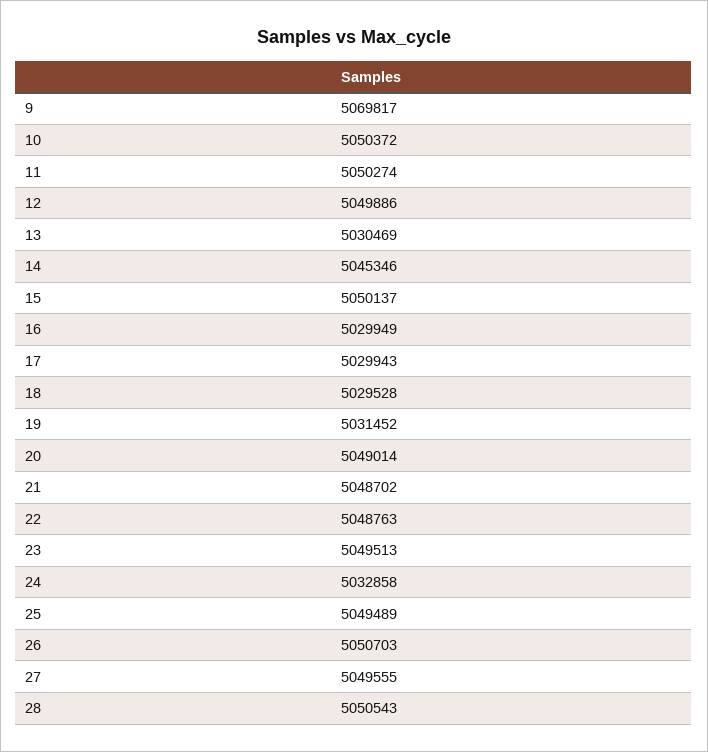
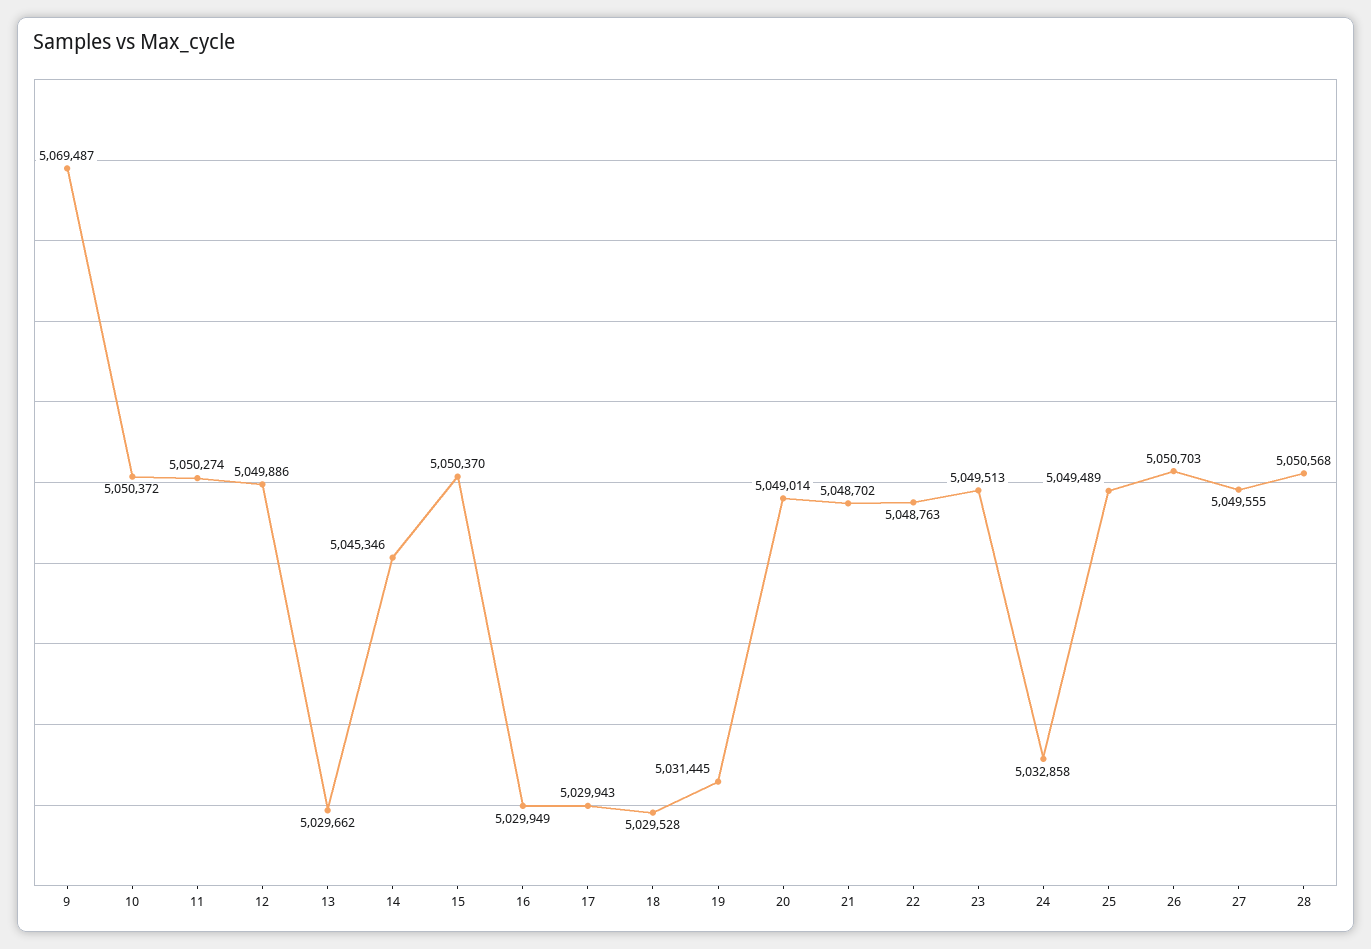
9: 5069817 -> 5069487
13: 5030469 -> 5029662
15: 5050137 -> 5050370
19: 5031452 -> 5031445
28: 5050543 -> 5050568

